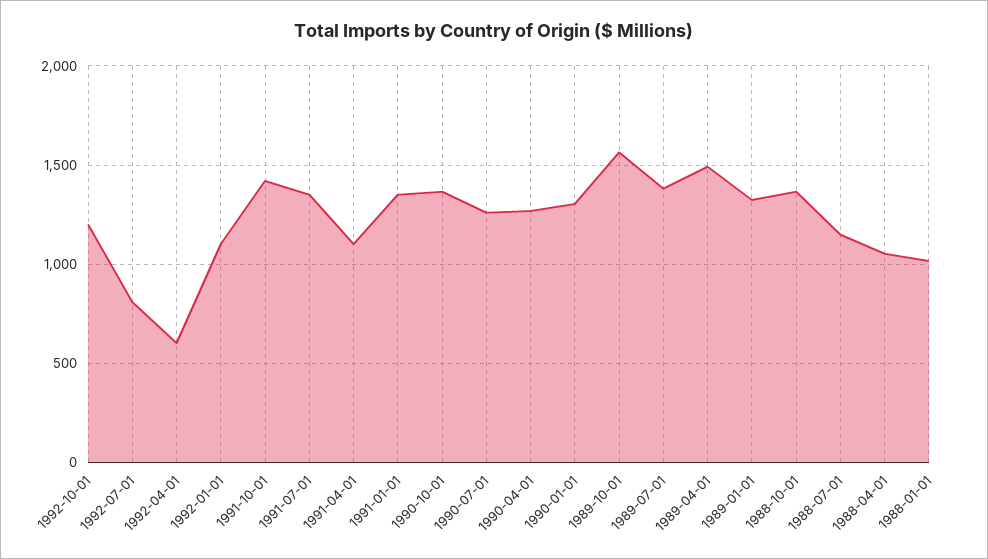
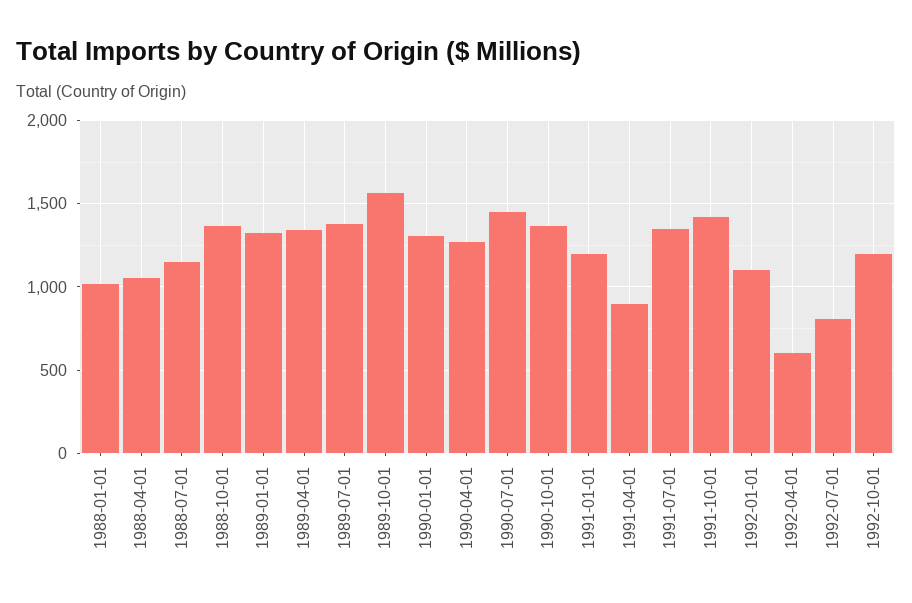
1991-04-01: 1100 -> 900
1991-01-01: 1350 -> 1200
1990-07-01: 1250 -> 1450
1989-04-01: 1500 -> 1350

